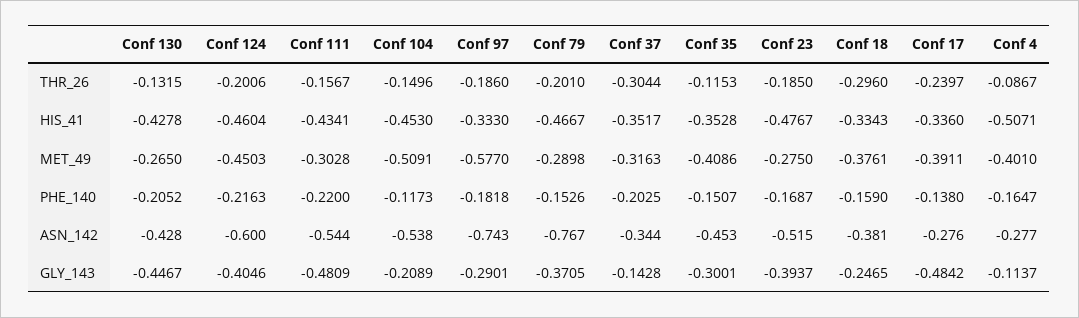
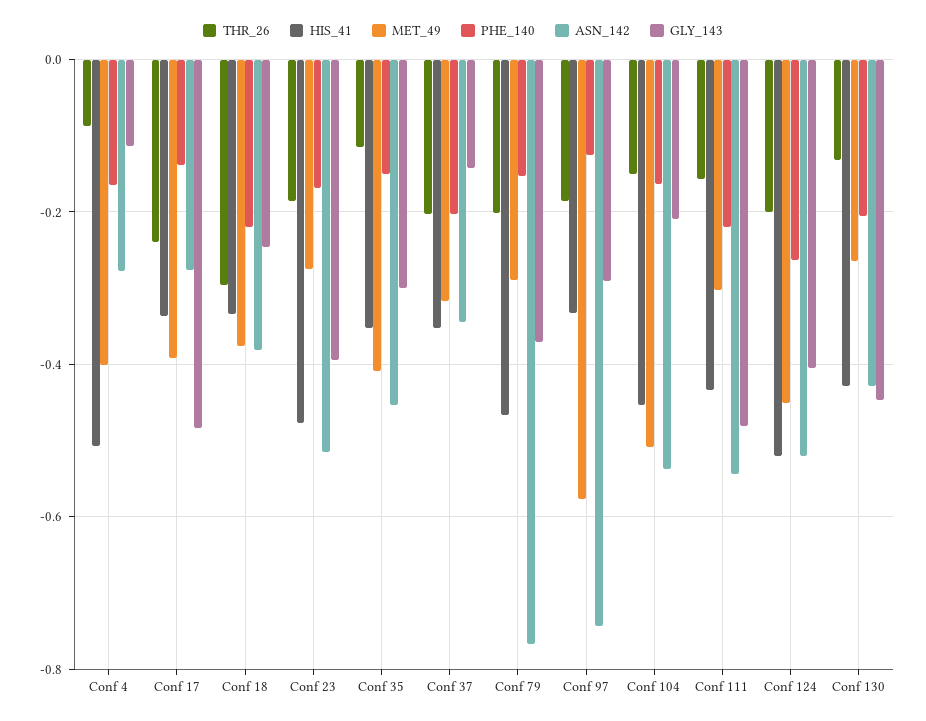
THR_26, Conf 37: -0.3044 -> -0.2
HIS_41, Conf 124: -0.4604 -> -0.52
PHE_140, Conf 124: -0.2163 -> -0.26
PHE_140, Conf 104: -0.1173 -> -0.16
PHE_140, Conf 97: -0.1818 -> -0.12
PHE_140, Conf 18: -0.159 -> -0.22
ASN_142, Conf 124: -0.6 -> -0.52

